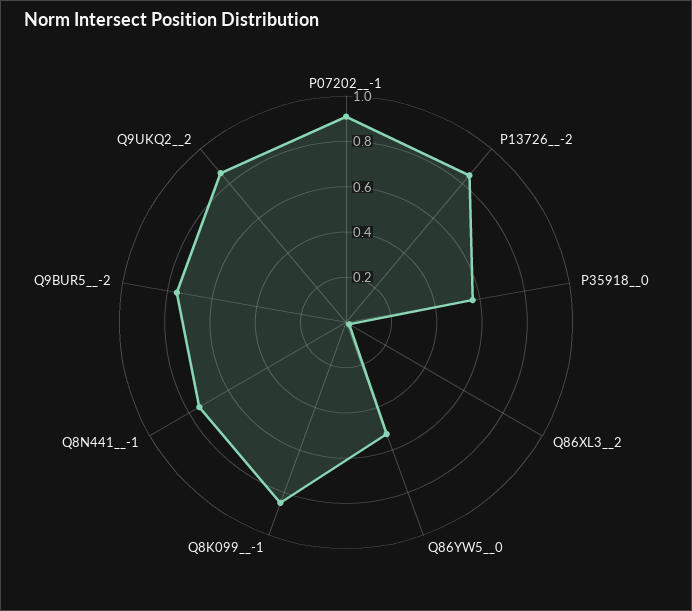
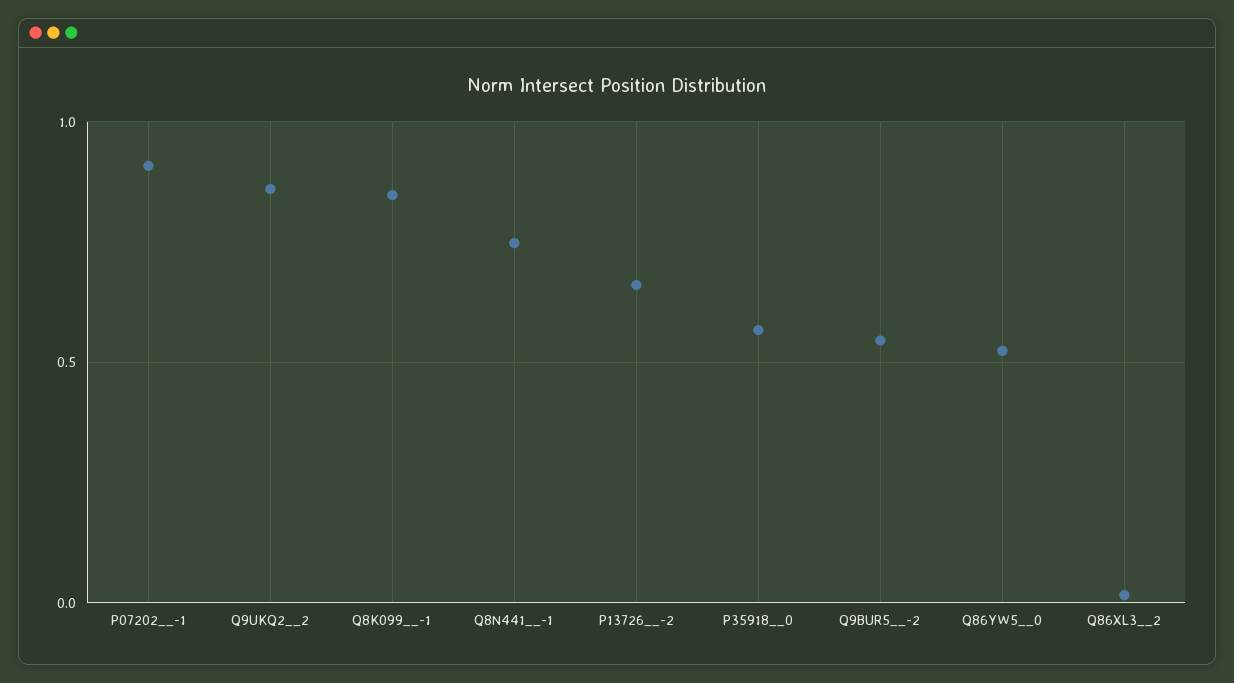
P13726__-2: 0.85 -> 0.65
Q9BUR5__-2: 0.75 -> 0.55

